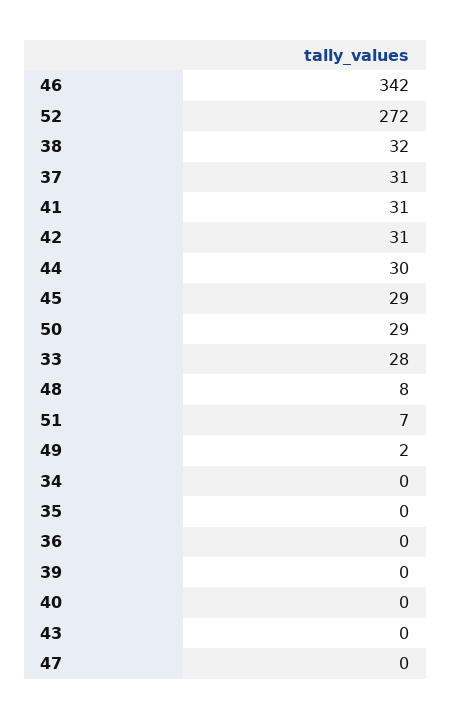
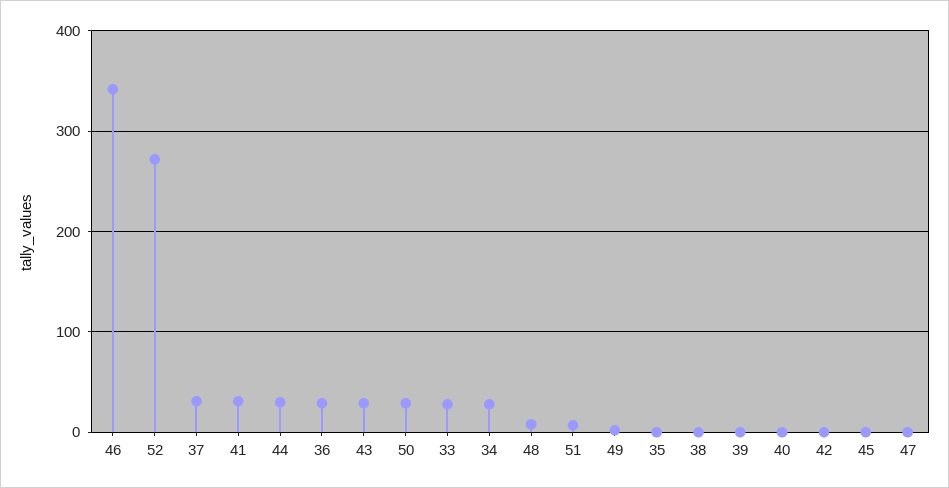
38: 32 -> 0
42: 31 -> 0
45: 29 -> 0
34: 0 -> 30
36: 0 -> 30
43: 0 -> 30

